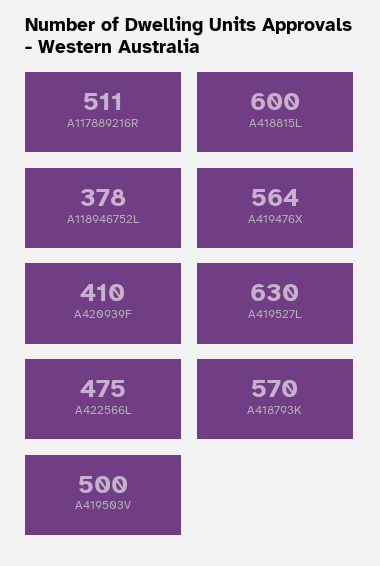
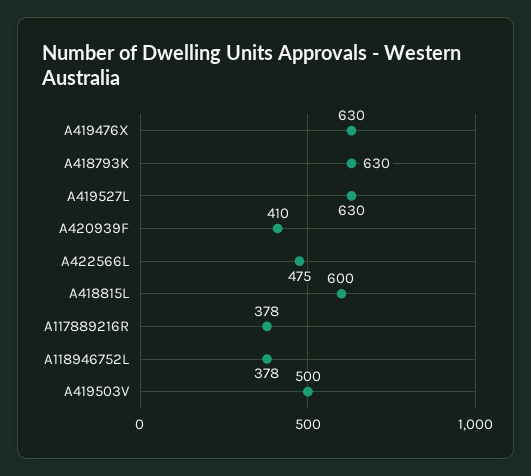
A117889216R: 511 -> 378
A419476X: 564 -> 630
A418793K: 570 -> 630

